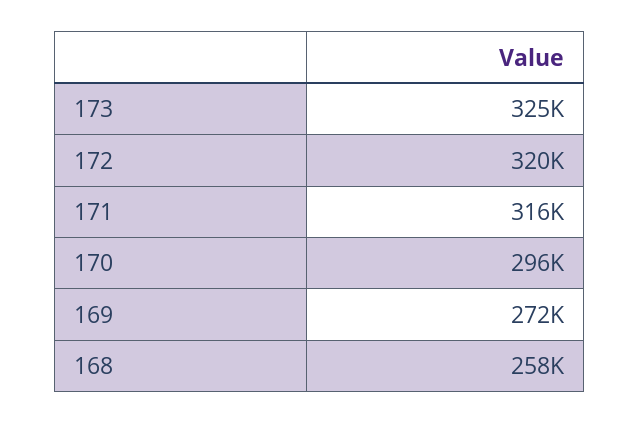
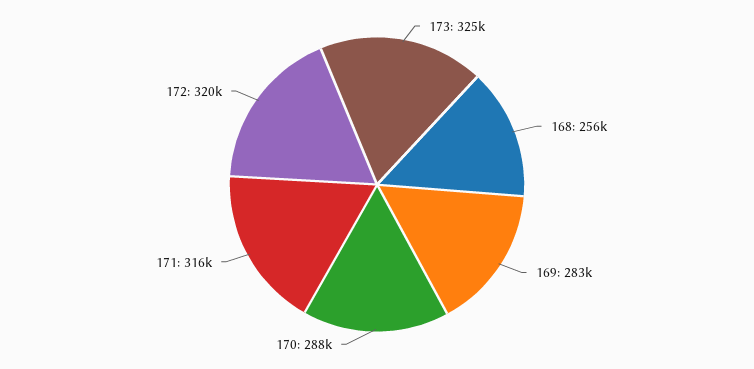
170: 296000 -> 288000
169: 272000 -> 283000
168: 258000 -> 256000

